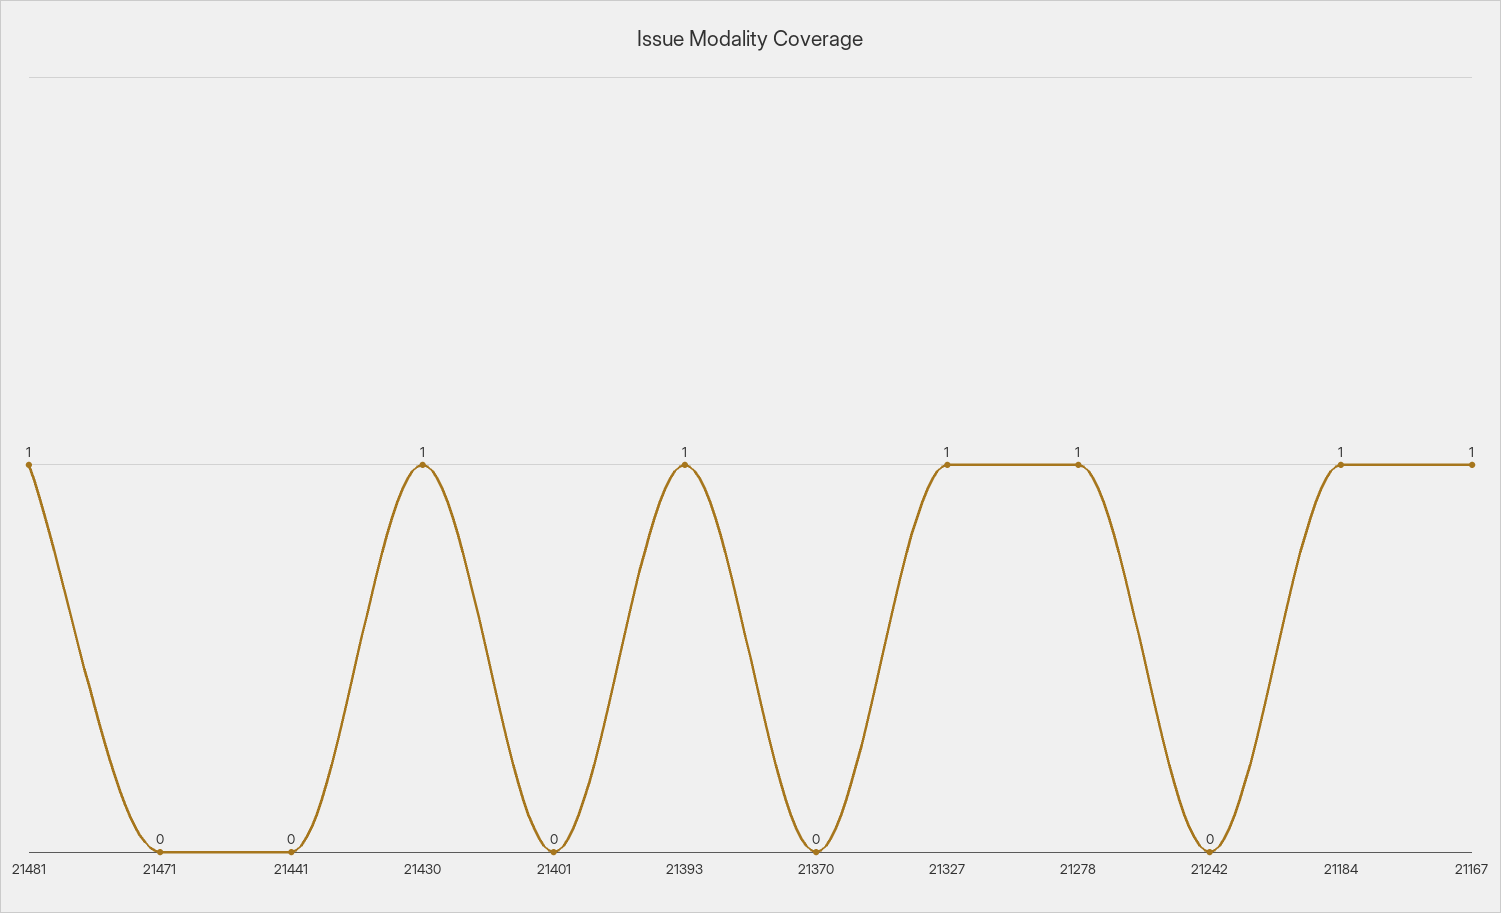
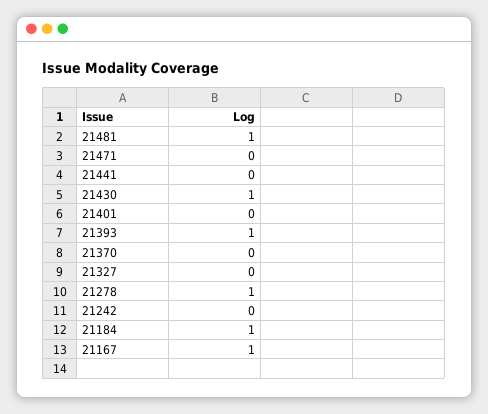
21327: 1 -> 0

